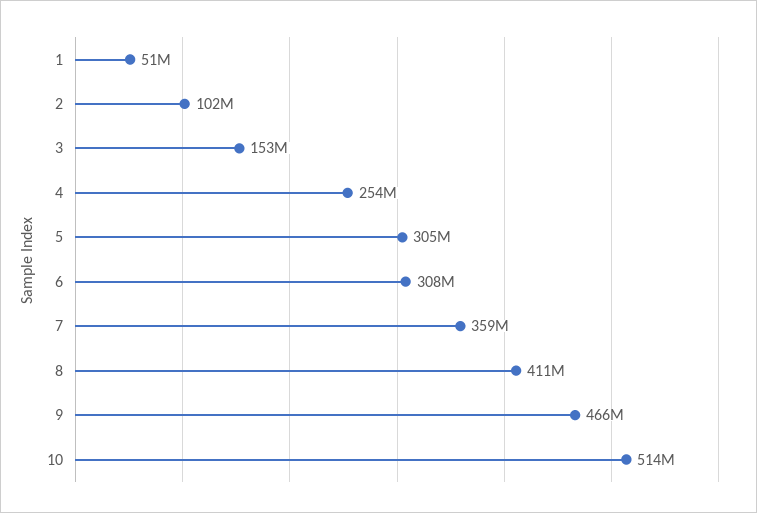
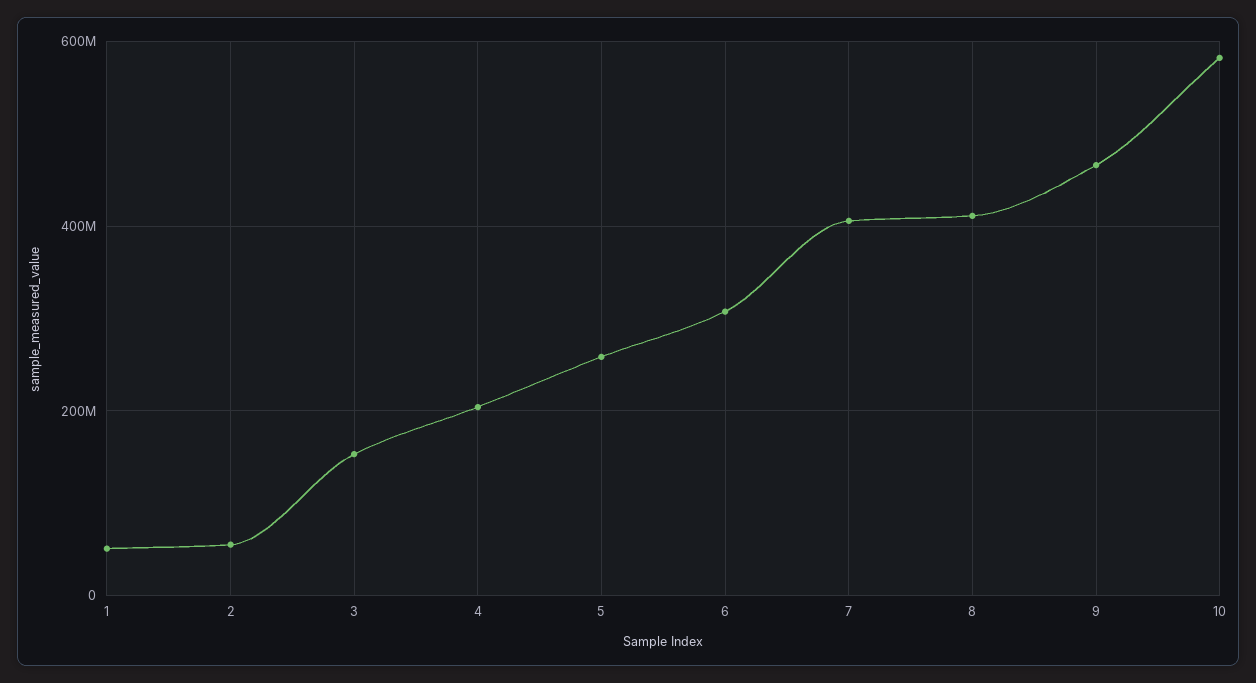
2: 102000000 -> 60000000
4: 254000000 -> 200000000
5: 305000000 -> 260000000
7: 359000000 -> 400000000
10: 514000000 -> 580000000

